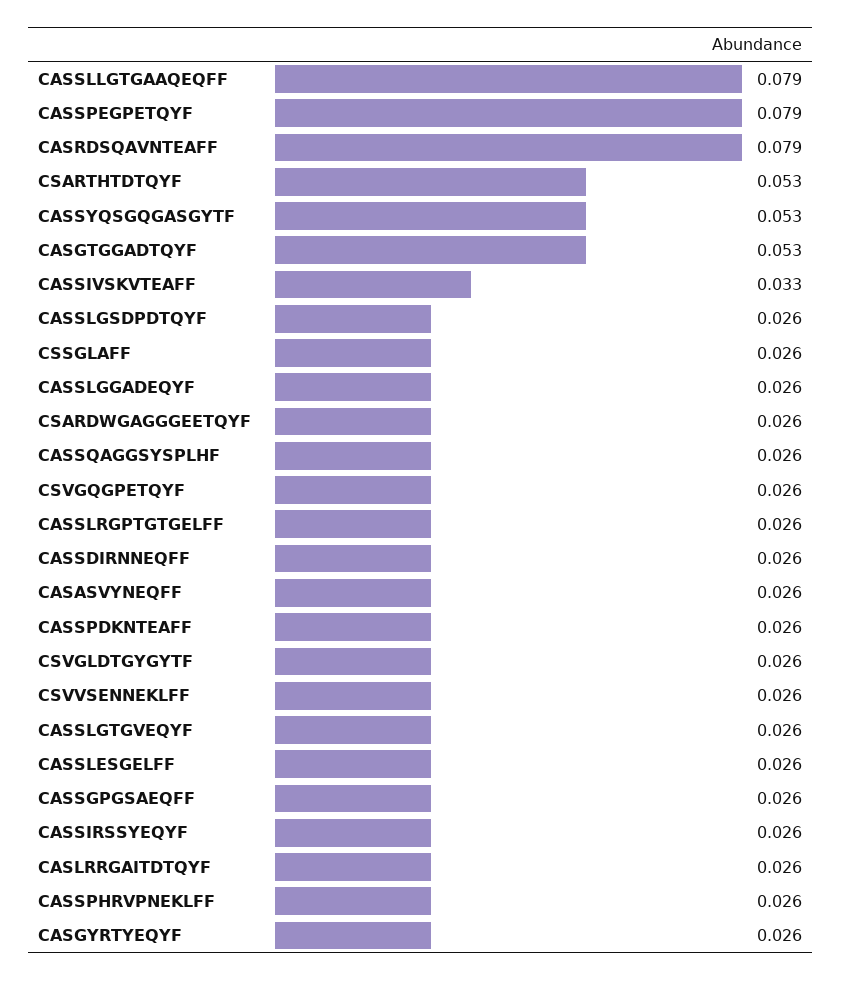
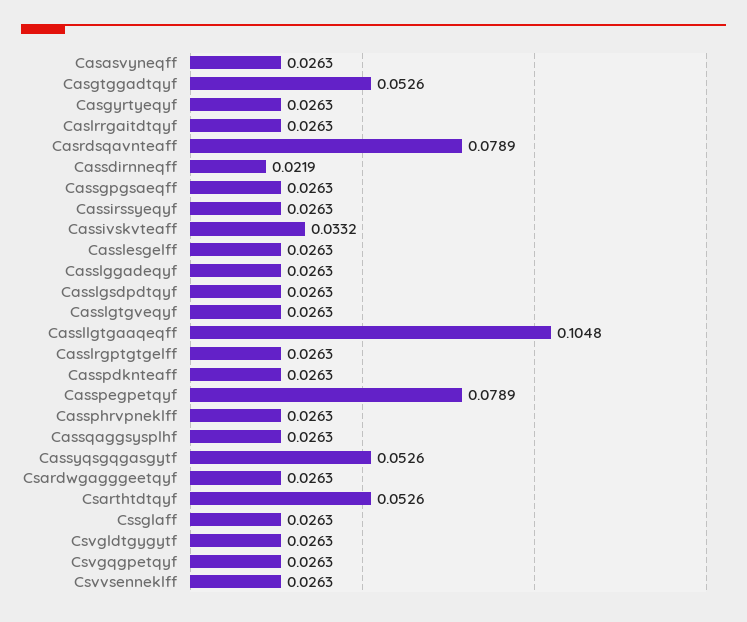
CASSLLGTGAAQEQFF: 0.079 -> 0.1048
CASSDIRNNEQFF: 0.026 -> 0.0219

